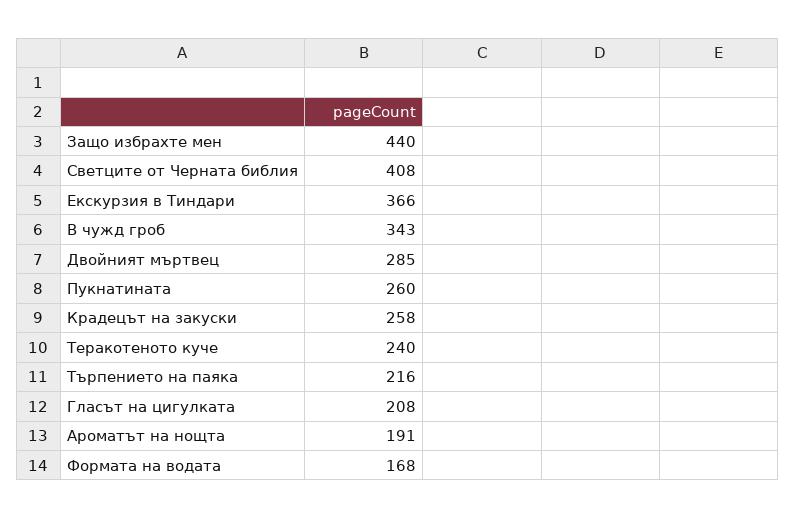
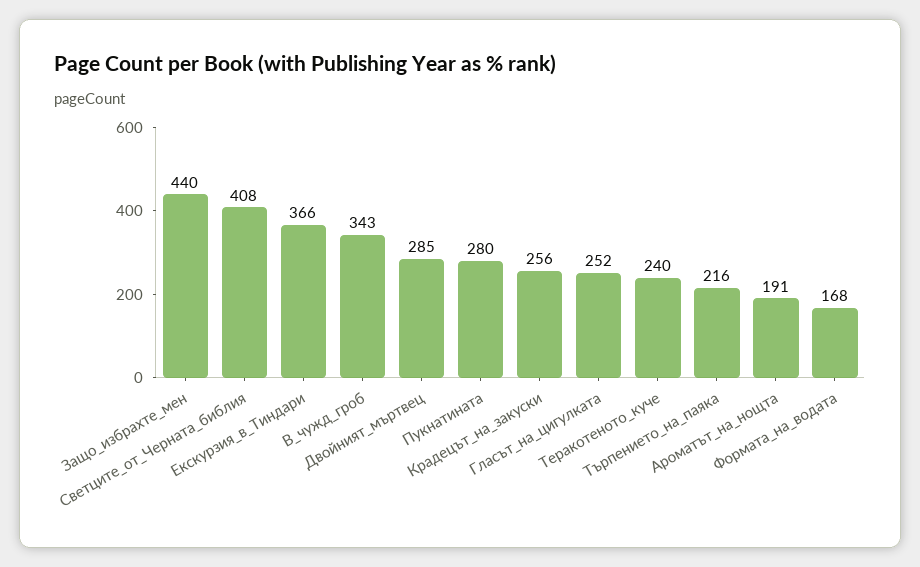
Пукнатината: 260 -> 280
Крадецът на закуски: 258 -> 256
Гласът на цигулката: 208 -> 252

